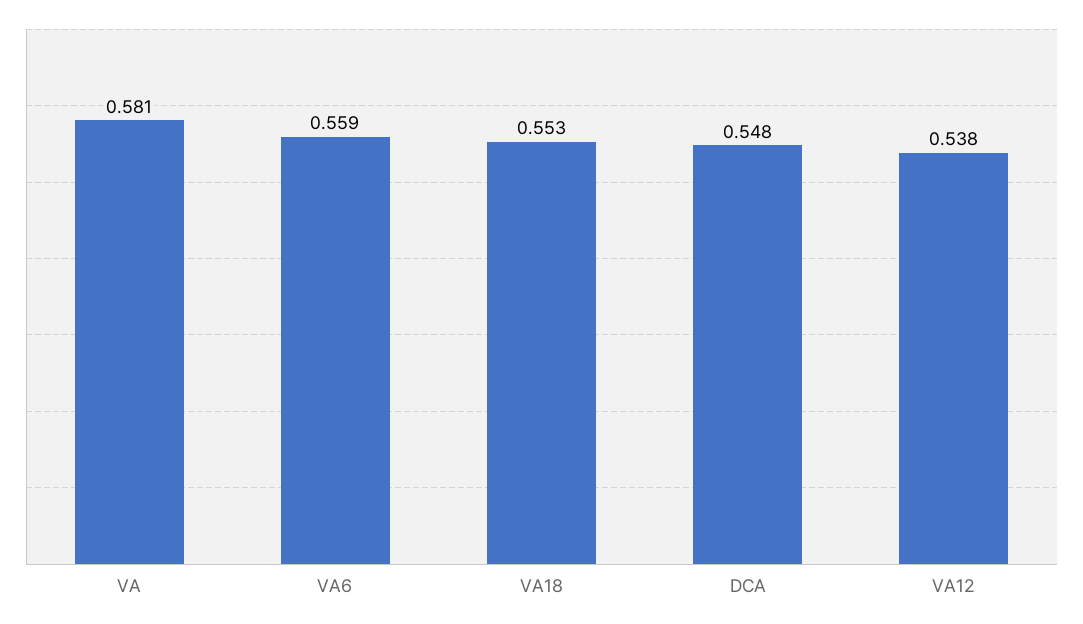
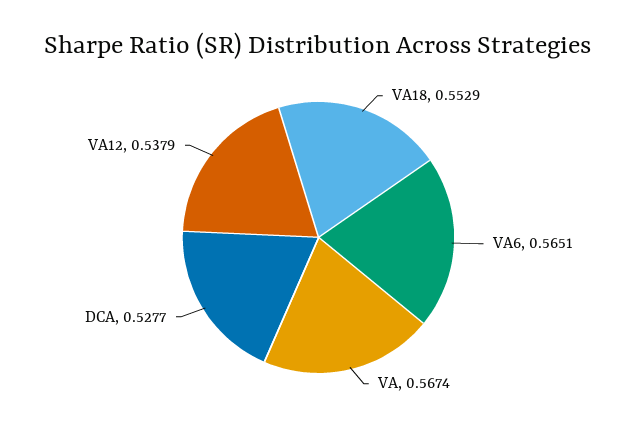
VA: 0.581 -> 0.5674
VA6: 0.559 -> 0.5651
DCA: 0.548 -> 0.5277

